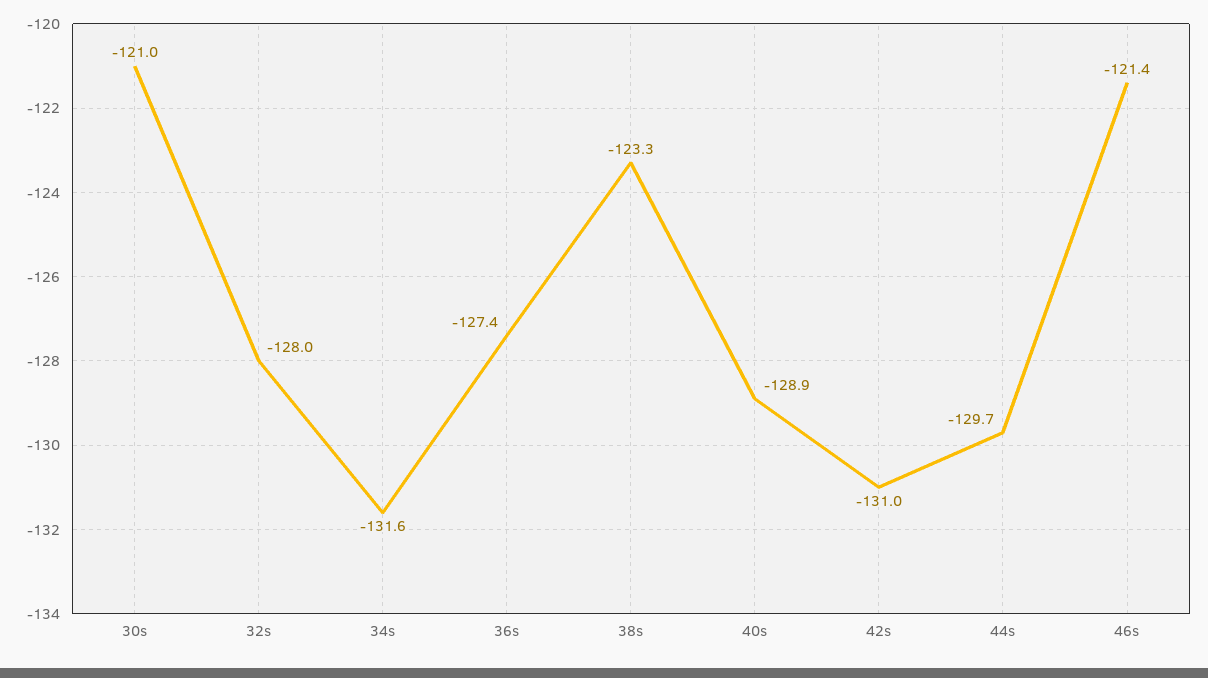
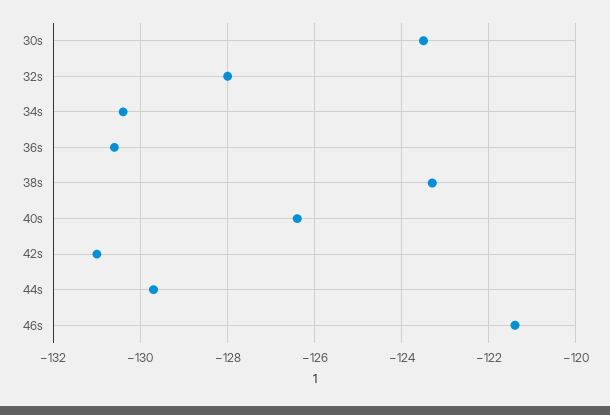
30s: -121 -> -123.5
34s: -131.6 -> -130.5
36s: -127.4 -> -130.5
40s: -128.9 -> -126.5

